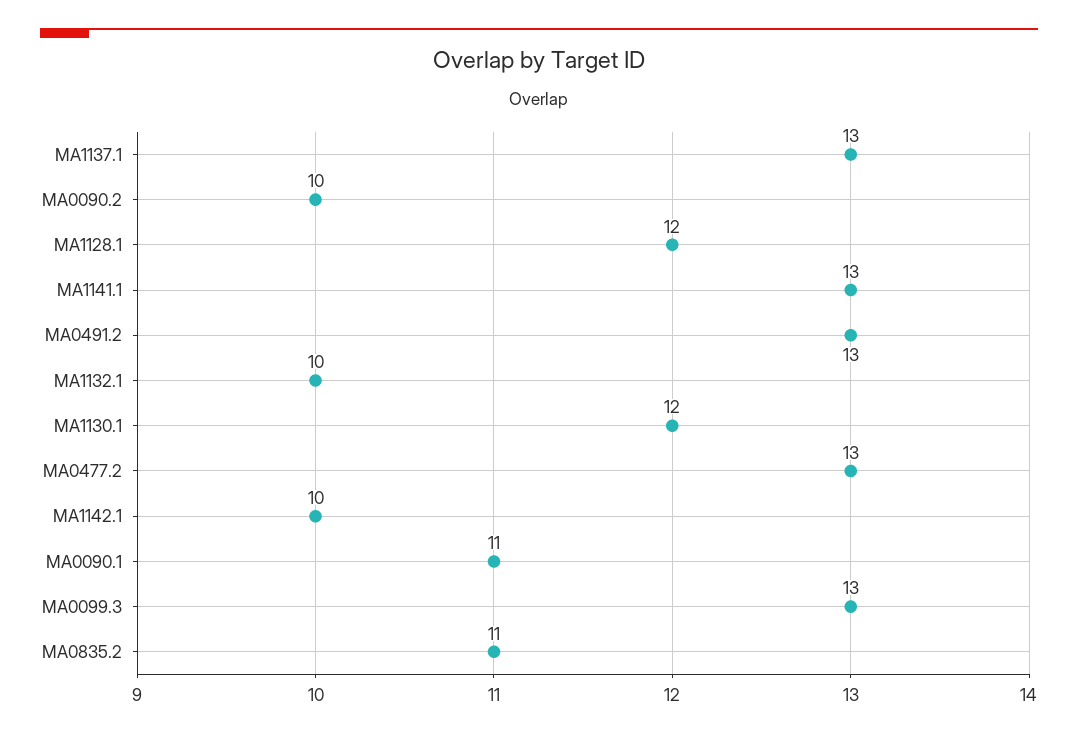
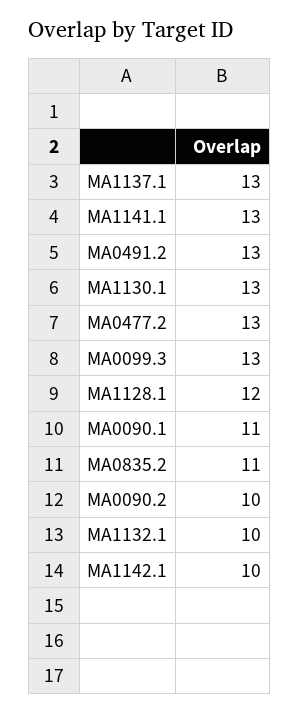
MA1130.1: 12 -> 13

